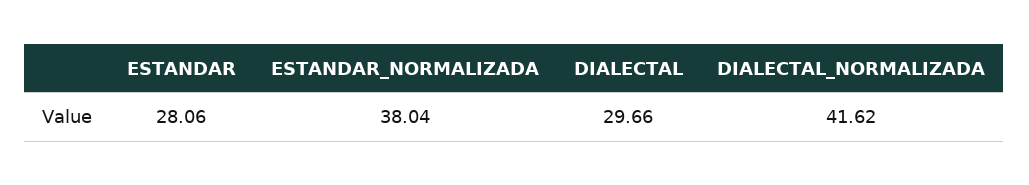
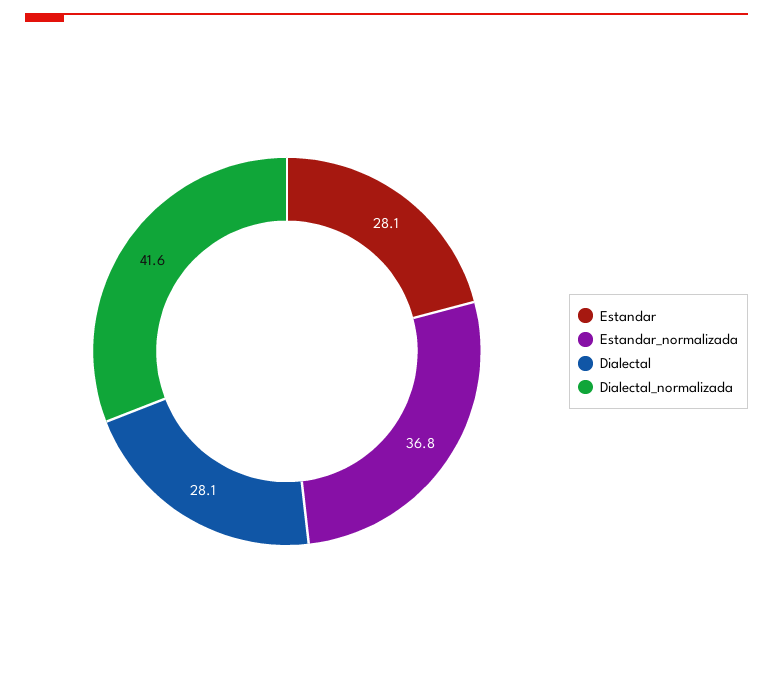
ESTANDAR_NORMALIZADA: 38.04 -> 36.8
DIALECTAL: 29.66 -> 28.1

